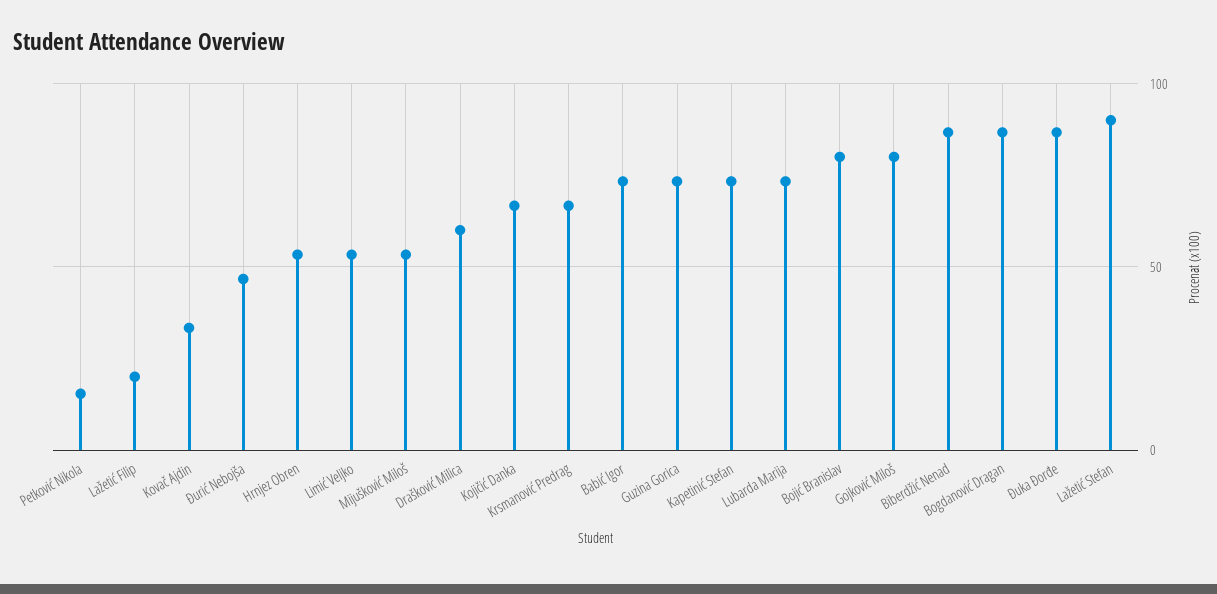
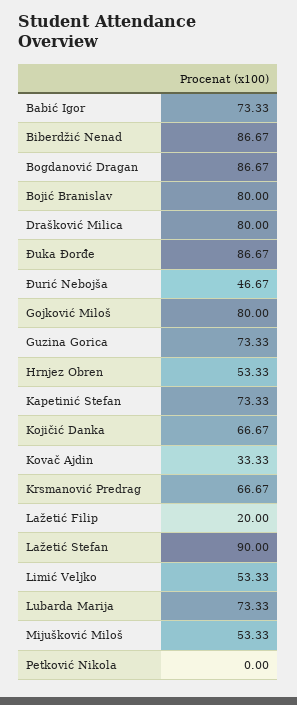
Petković Nikola: 15 -> 0
Drašković Milica: 60 -> 80

